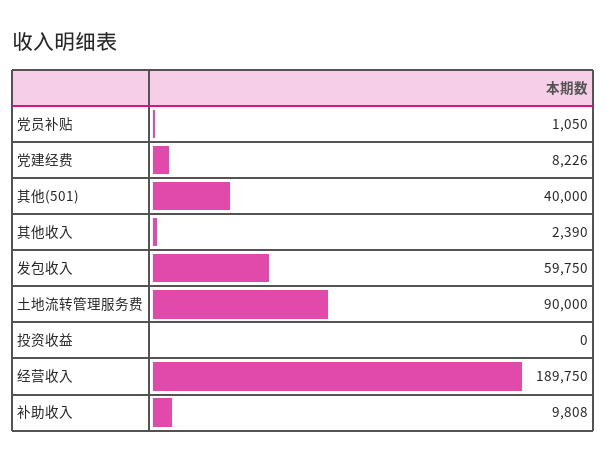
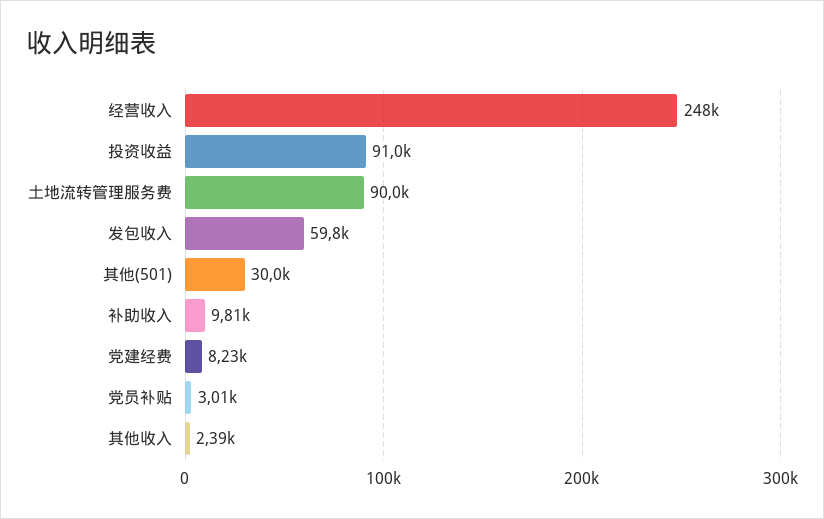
党员补贴: 1050 -> 3010
其他(501): 40000 -> 30000
投资收益: 0 -> 91000
经营收入: 189750 -> 248000

